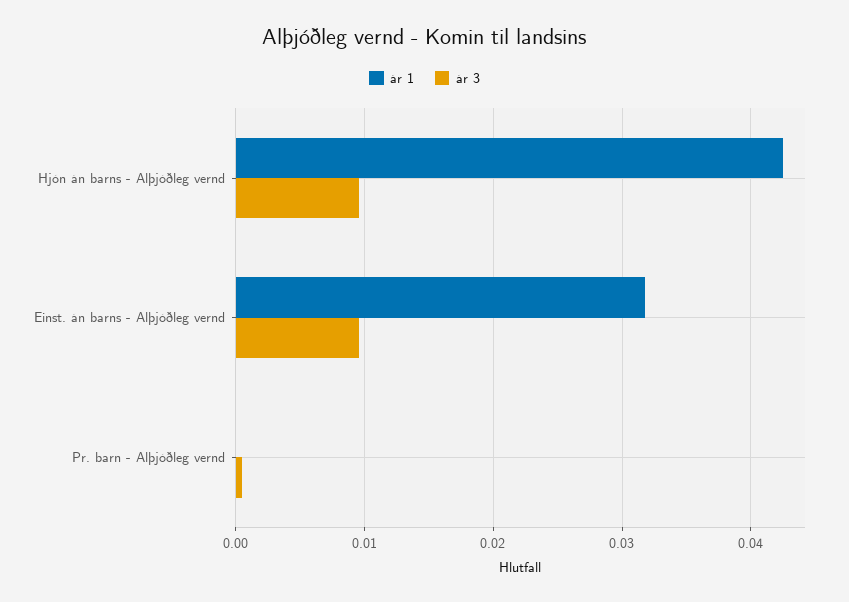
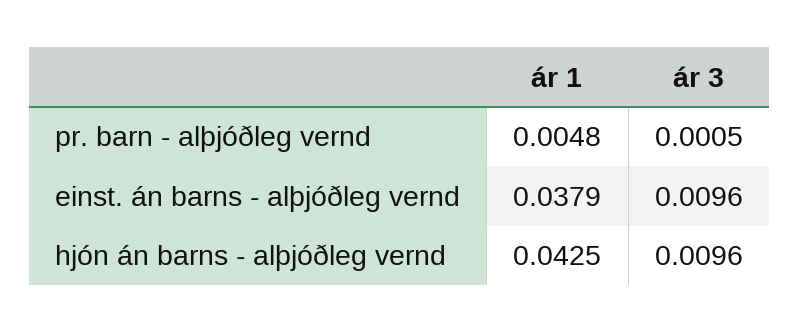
ár 1, Einst. án barns - Alþjóðleg vernd: 0.032 -> 0.0379
ár 1, Pr. barn - Alþjóðleg vernd: 0 -> 0.0048

